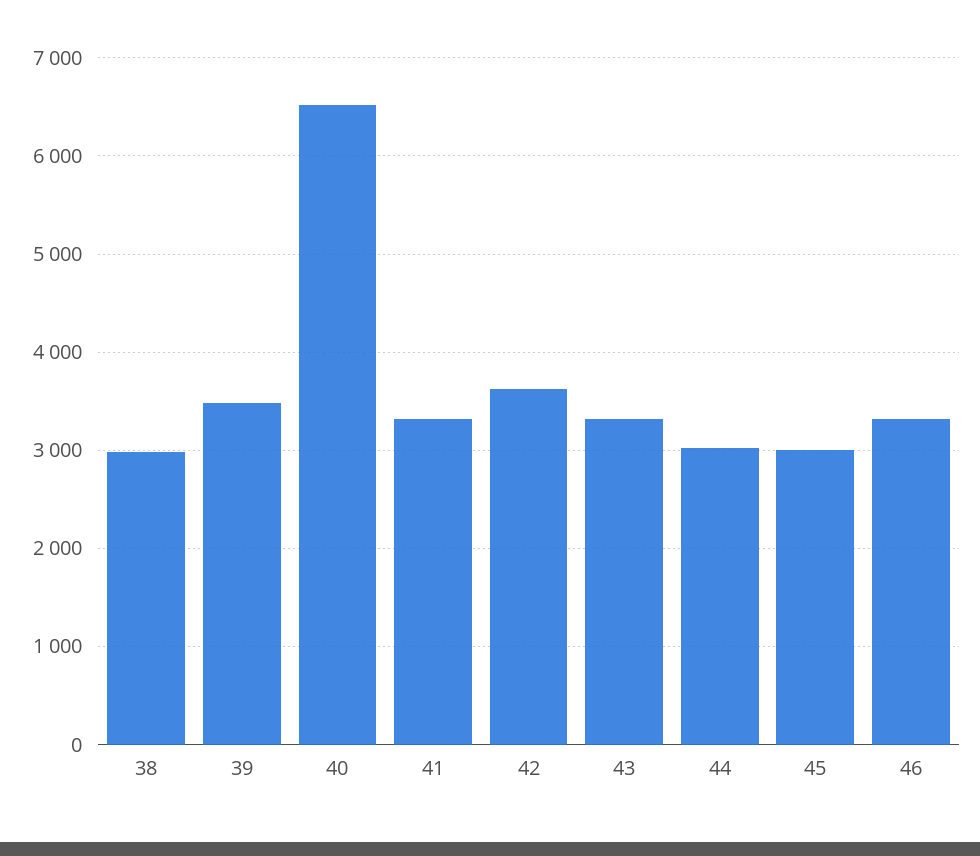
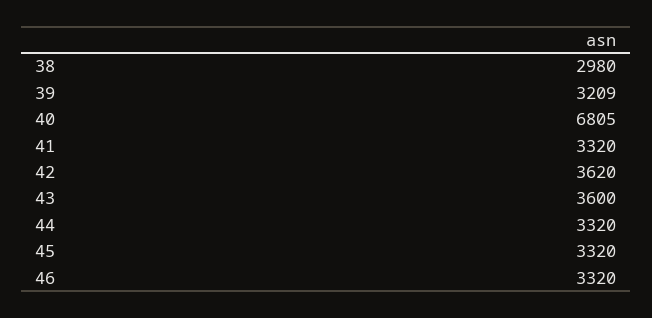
39: 3500 -> 3209
40: 6500 -> 6805
43: 3300 -> 3600
44: 3000 -> 3320
45: 3000 -> 3320

